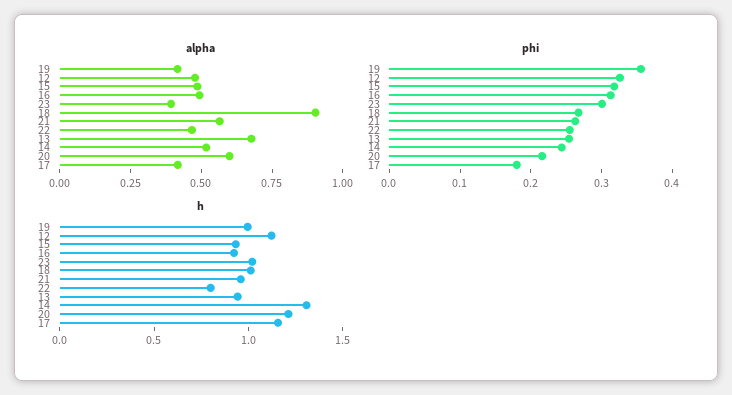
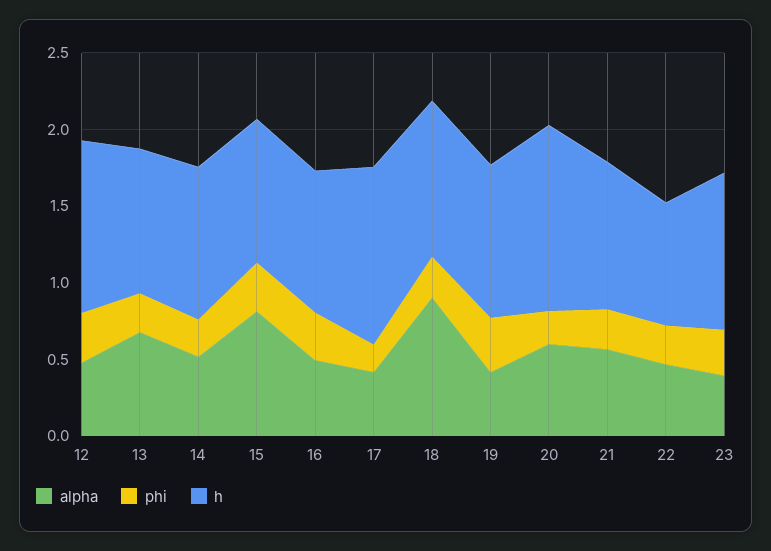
alpha, 15: 0.5 -> 0.8
h, 14: 1.3 -> 1

